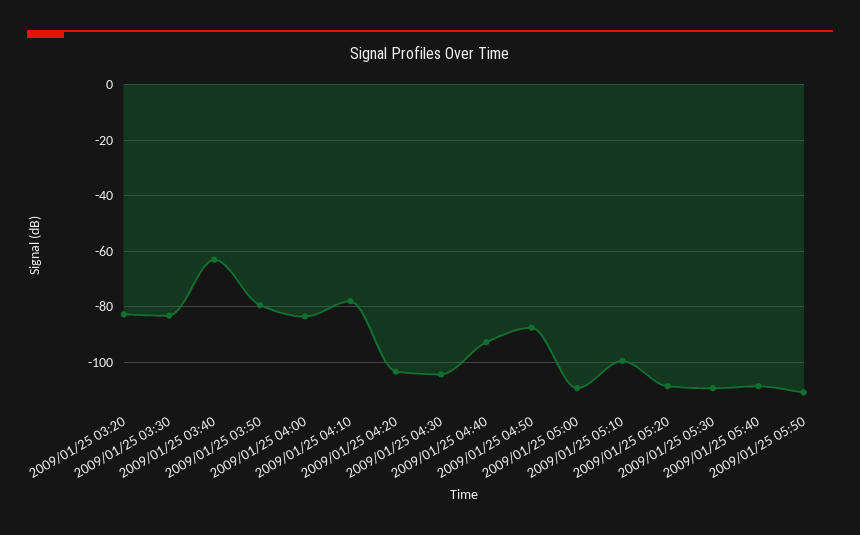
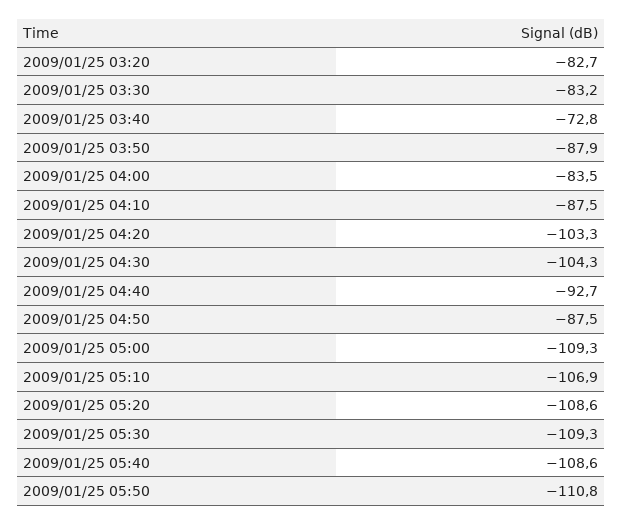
2009/01/25 03:40: -62.5 -> -72.8
2009/01/25 03:50: -80 -> -87.9
2009/01/25 04:10: -77.5 -> -87.5
2009/01/25 05:10: -100 -> -106.9

